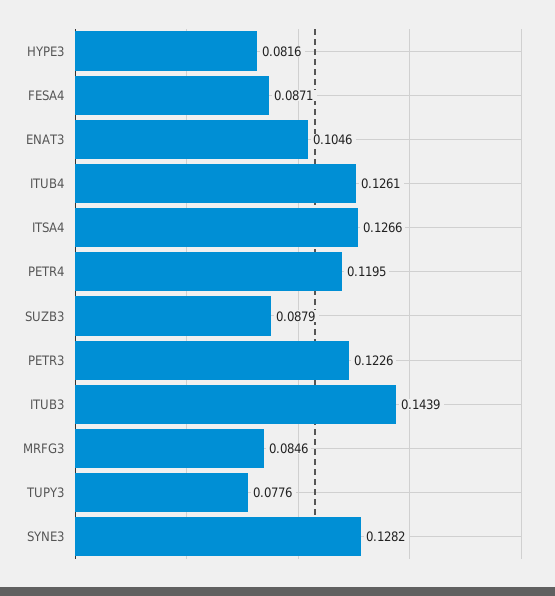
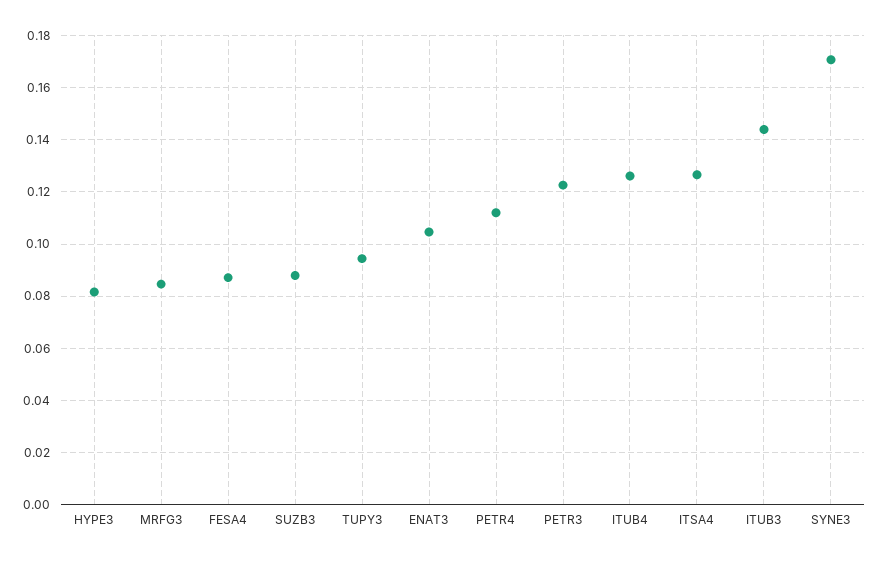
PETR4: 0.1195 -> 0.1125
TUPY3: 0.0776 -> 0.095
SYNE3: 0.1282 -> 0.17

